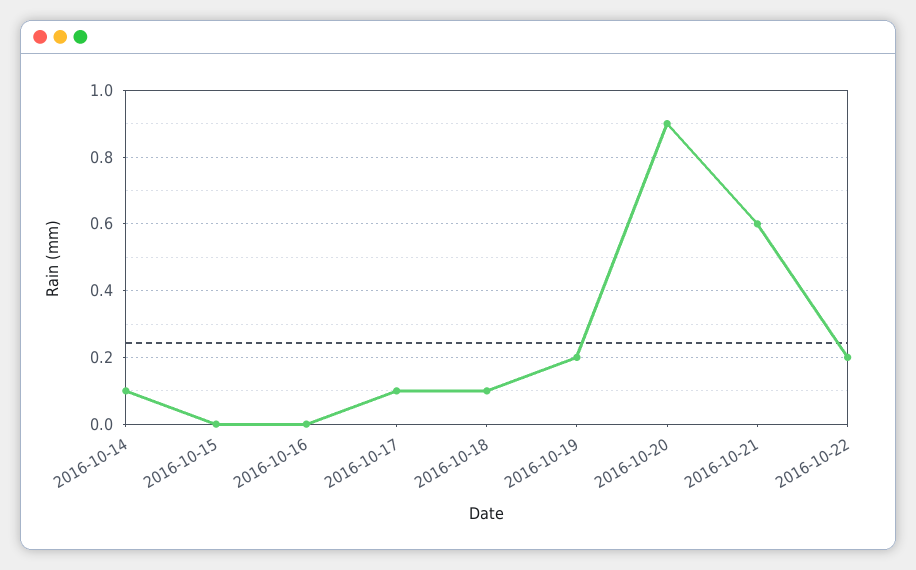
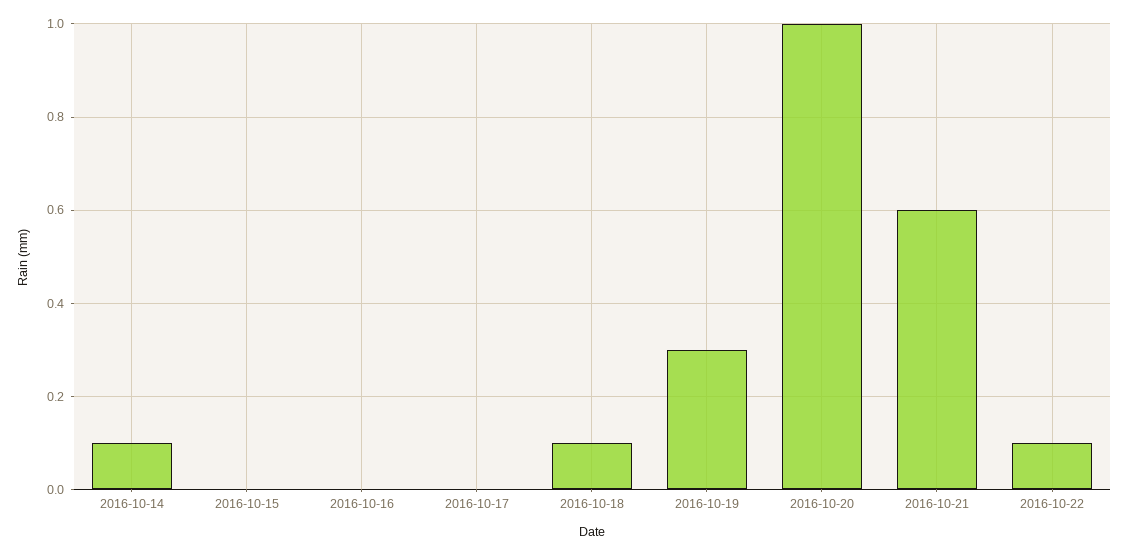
2016-10-17: 0.1 -> 0
2016-10-19: 0.2 -> 0.3
2016-10-20: 0.9 -> 1
2016-10-22: 0.2 -> 0.1

